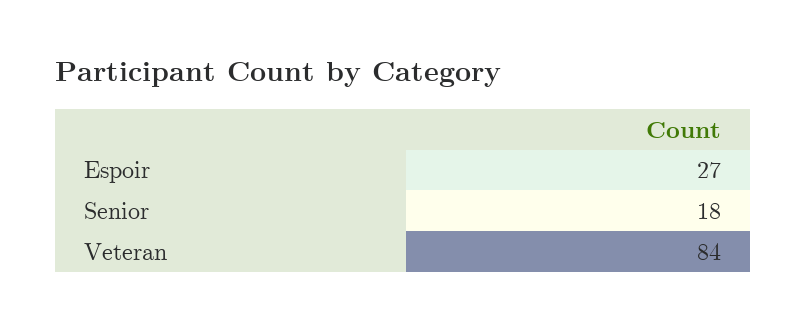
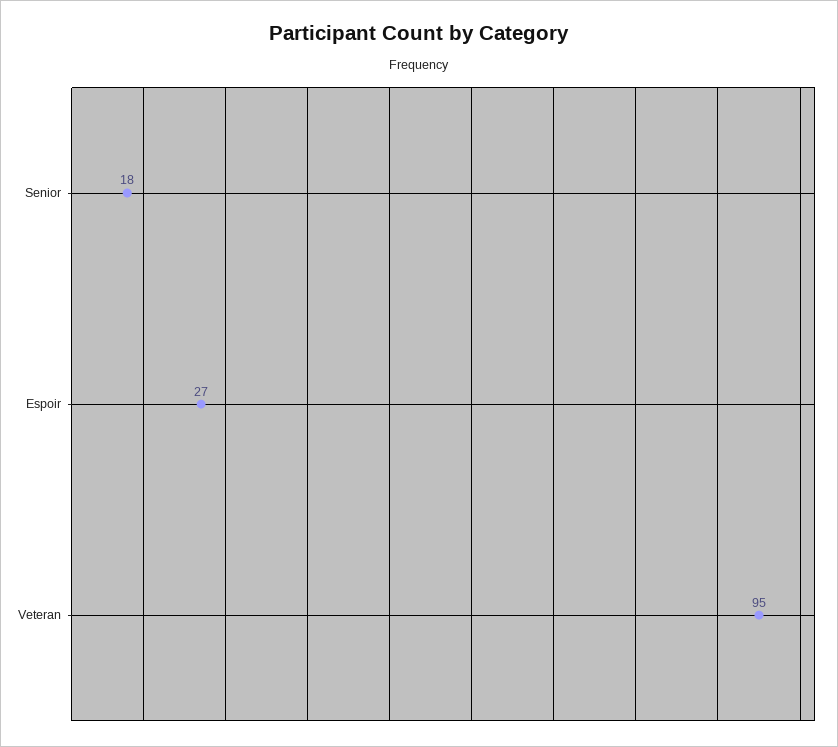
Veteran: 84 -> 95

